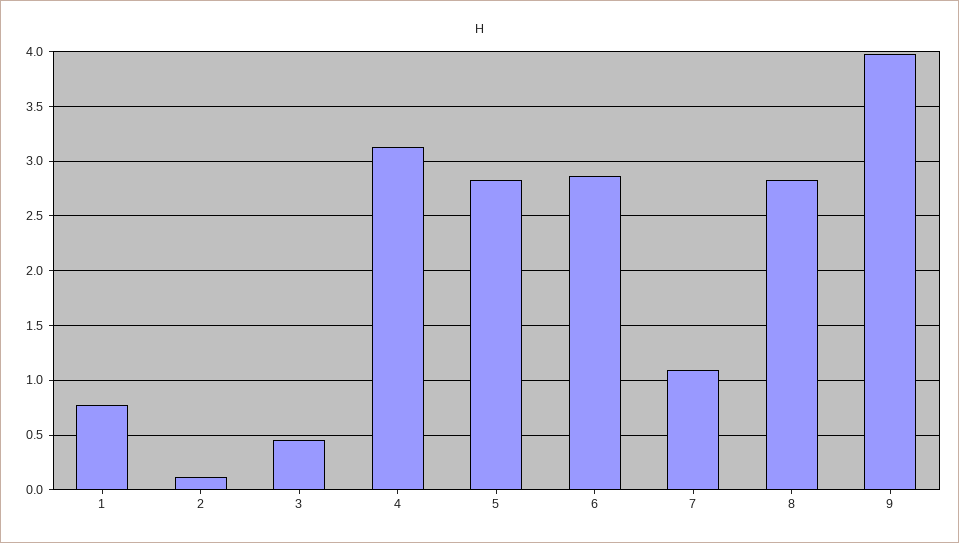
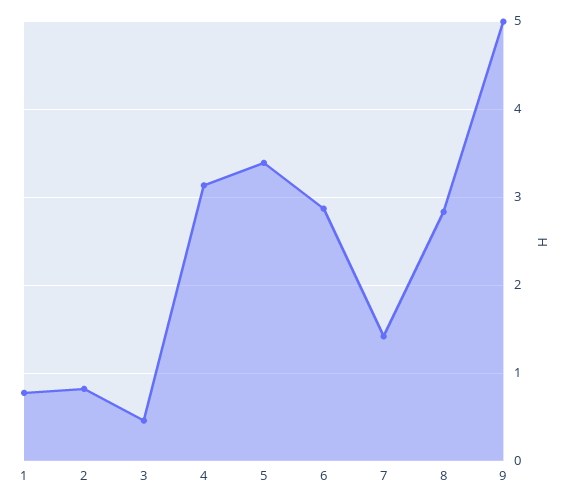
2: 0.1 -> 0.8
5: 2.8 -> 3.4
7: 1.1 -> 1.4
9: 4 -> 5

